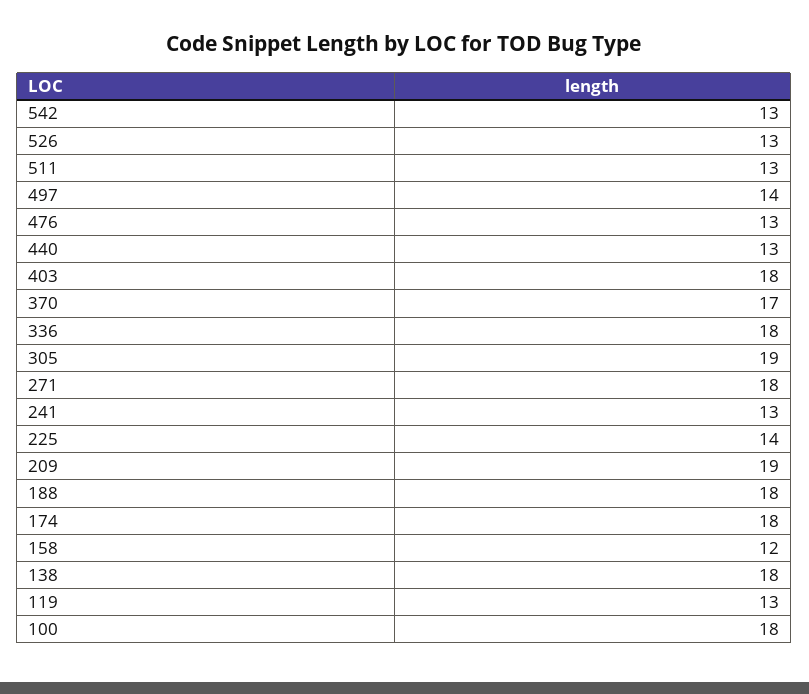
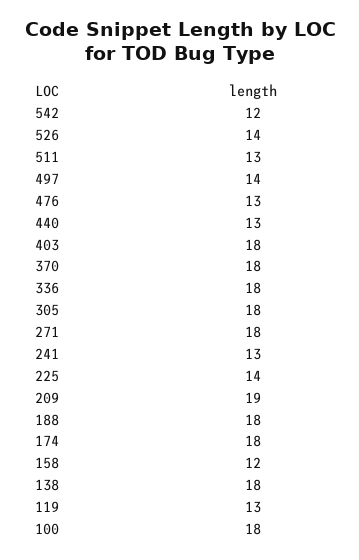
542: 13 -> 12
526: 13 -> 14
370: 17 -> 18
305: 19 -> 18

